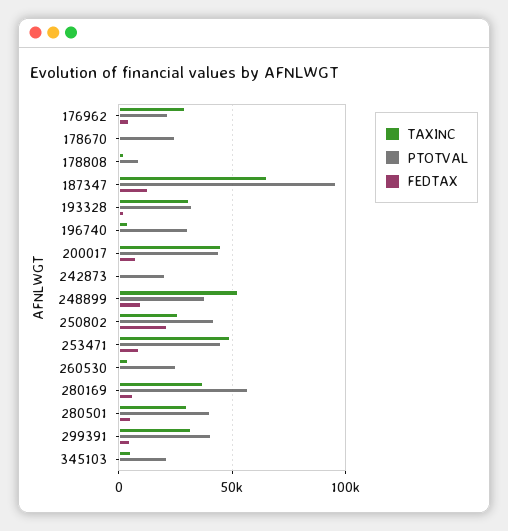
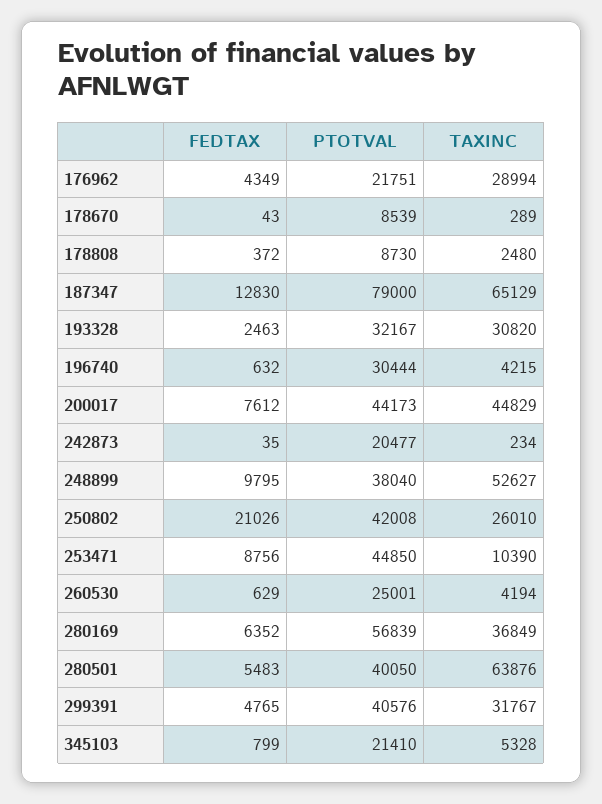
PTOTVAL, 178670: 25000 -> 8539
PTOTVAL, 187347: 95000 -> 79000
TAXINC, 253471: 50000 -> 10390
TAXINC, 280501: 30000 -> 63876

